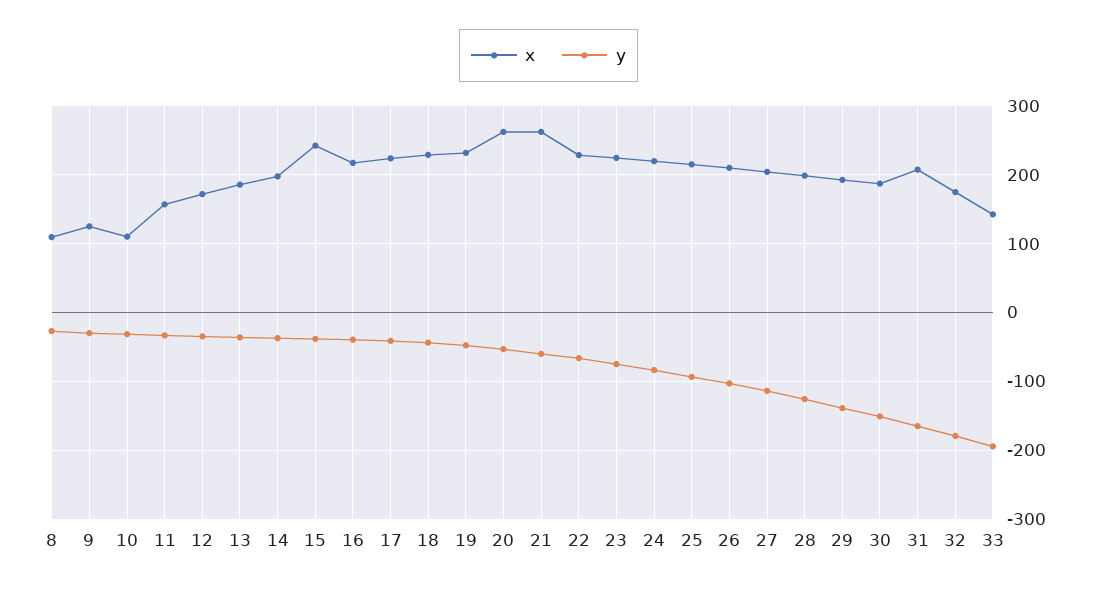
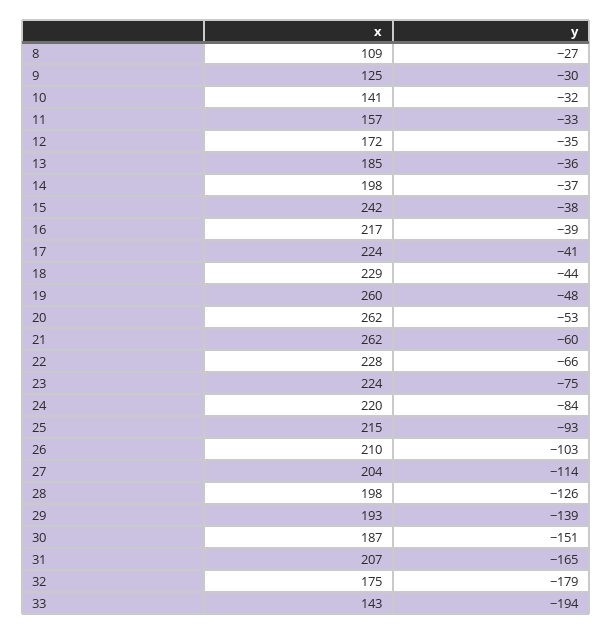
x, 10: 110 -> 141
x, 19: 230 -> 260

